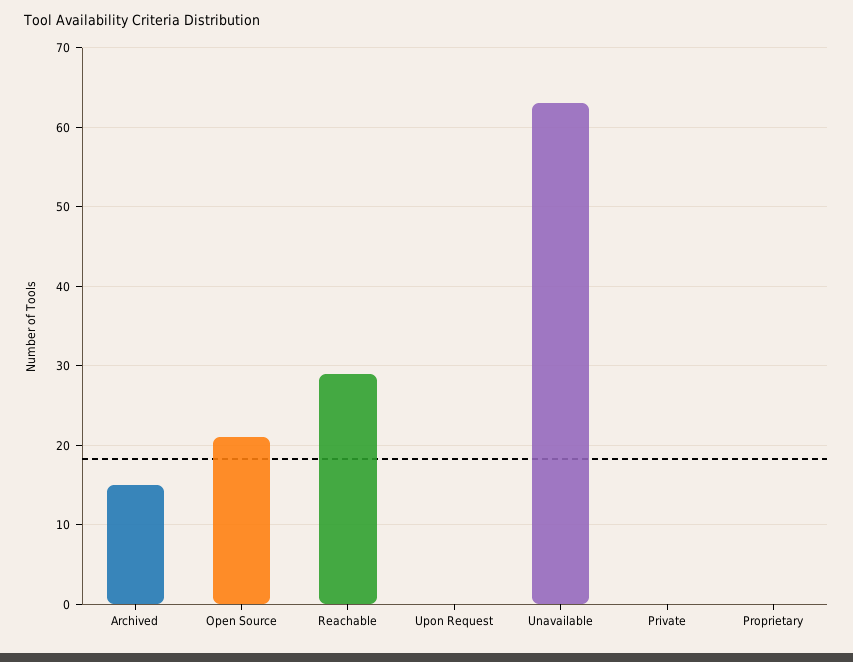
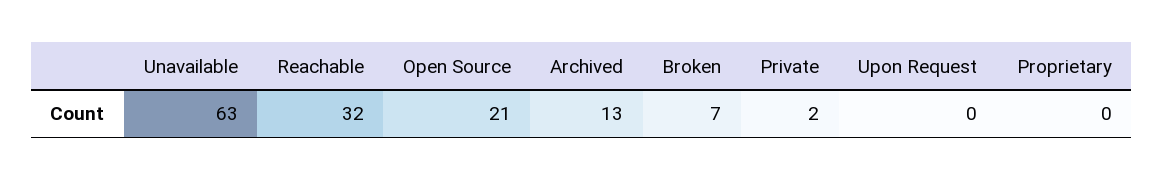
Archived: 15 -> 13
Reachable: 29 -> 32
Private: 0 -> 2
Broken: none -> 7

